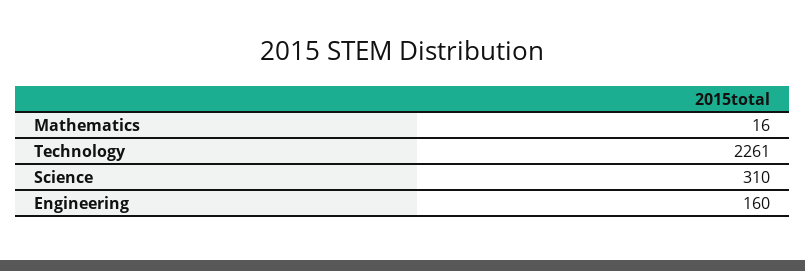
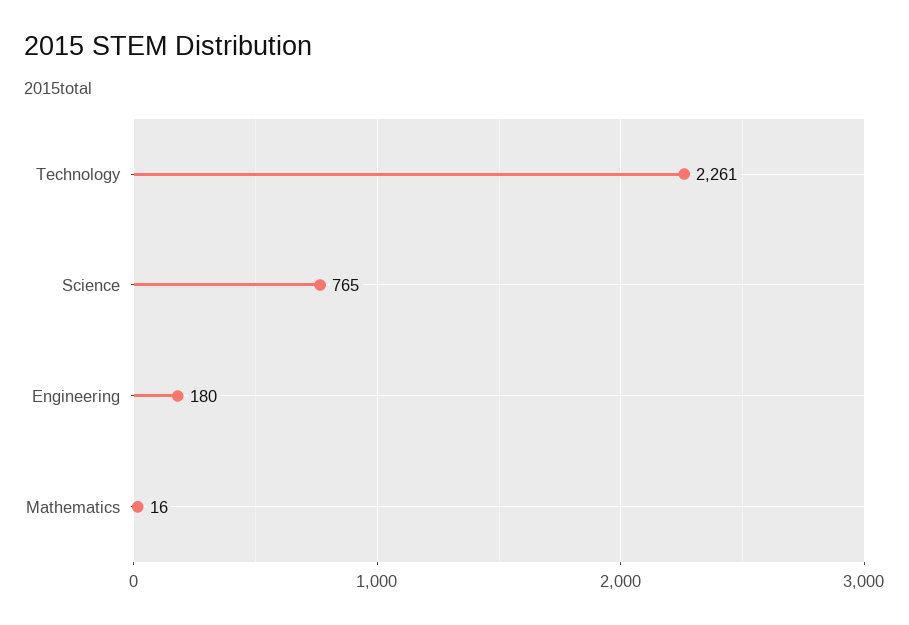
Science: 310 -> 765
Engineering: 160 -> 180

